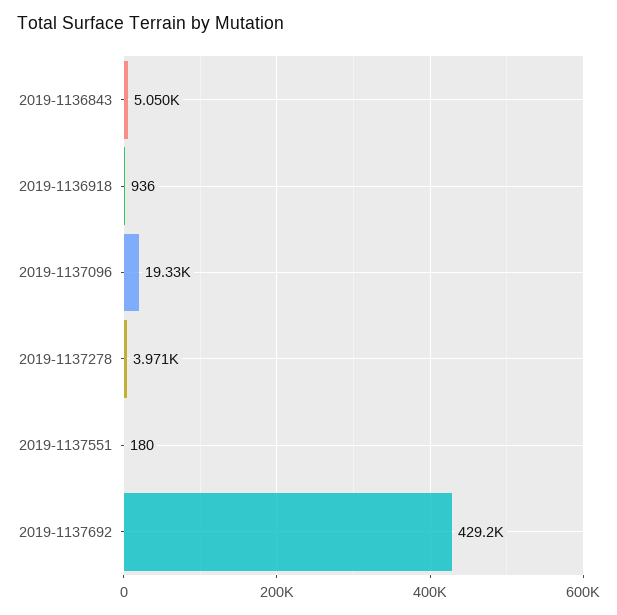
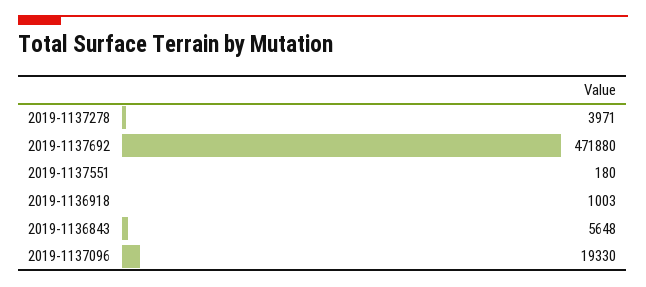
2019-1136843: 5050 -> 5648
2019-1136918: 936 -> 1003
2019-1137692: 429200 -> 471880

